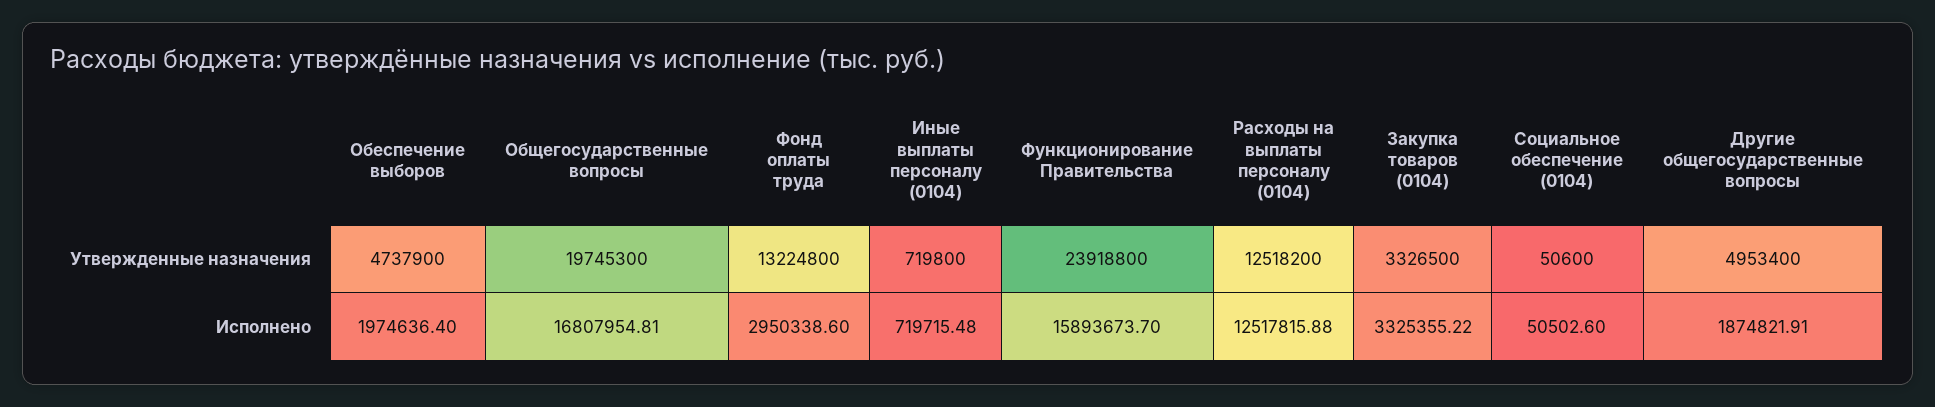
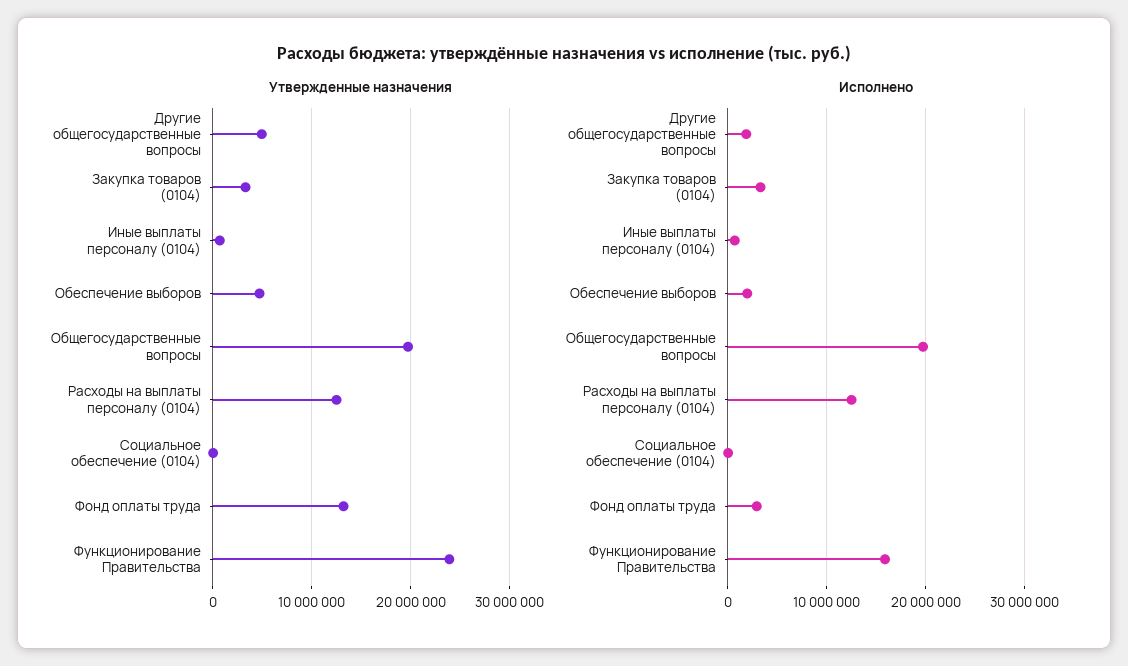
Исполнено, Общегосударственные вопросы: 16807954.81 -> 20000000

